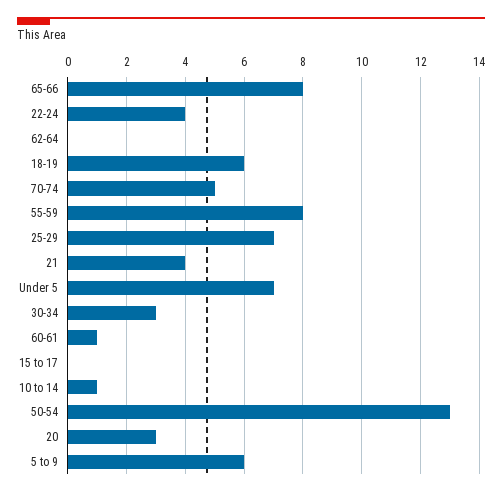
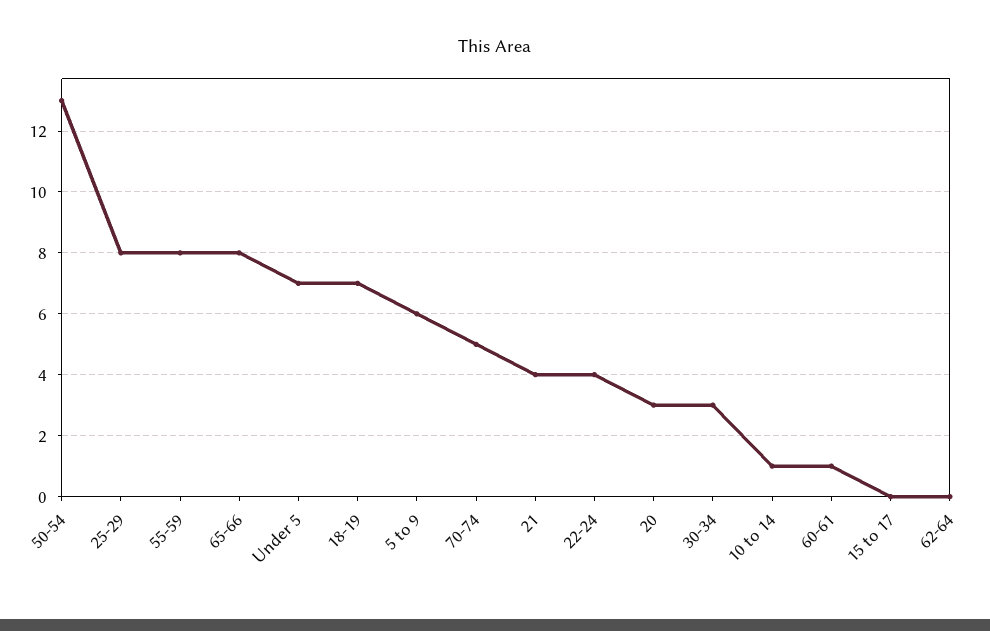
18-19: 6 -> 7
25-29: 7 -> 8

